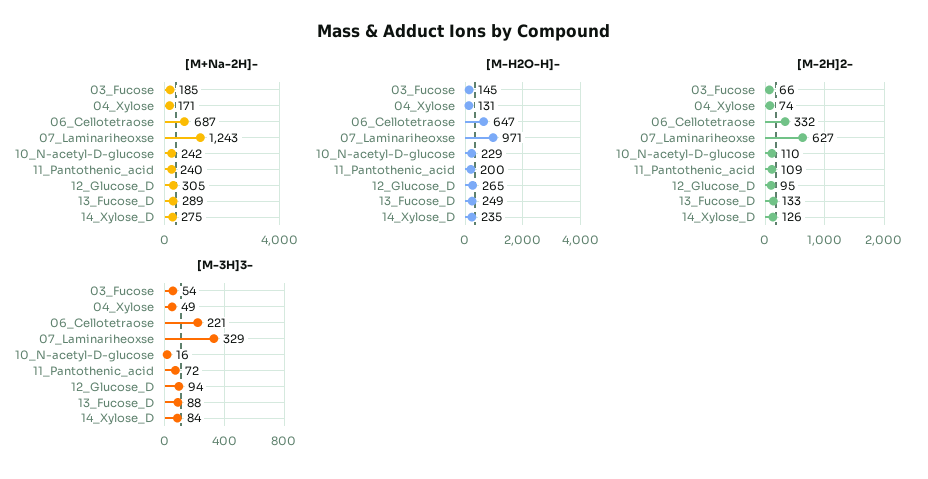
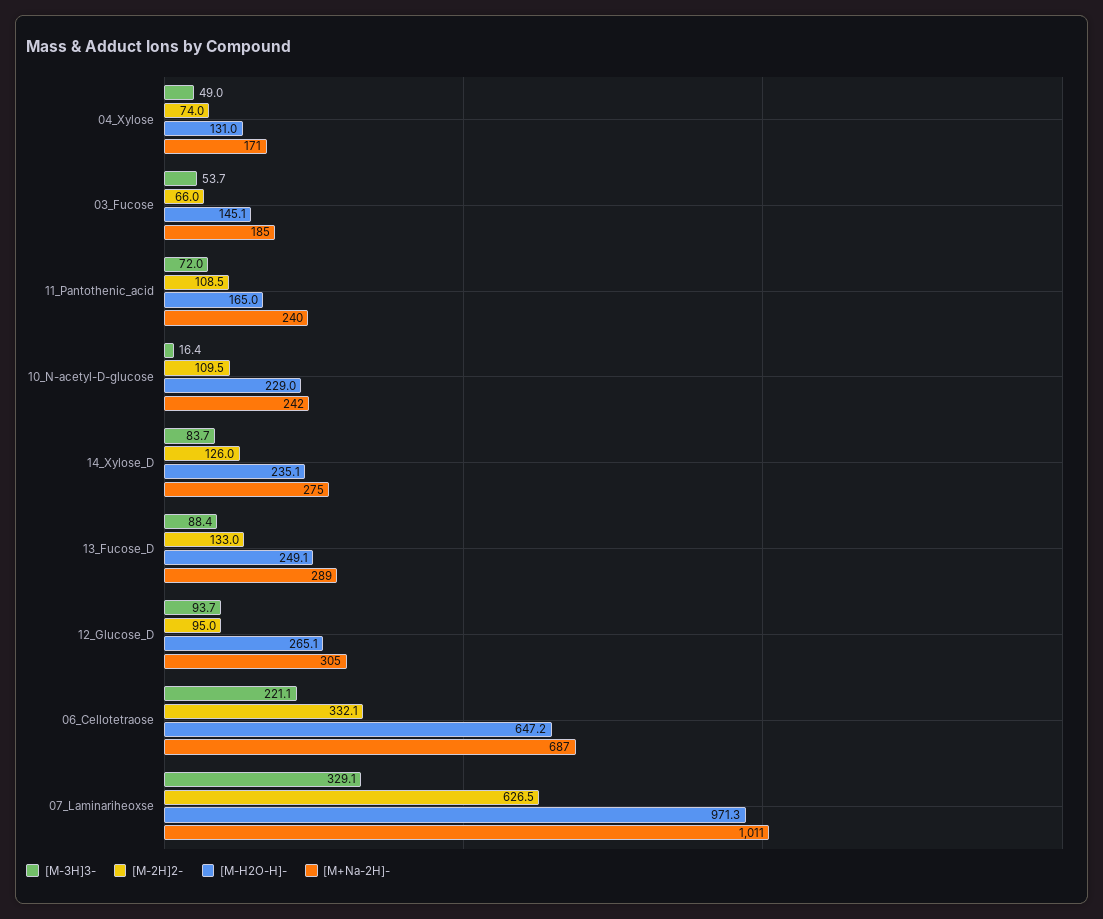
[M+Na-2H]-, 07_Laminariheoxse: 1243 -> 1011
[M-H2O-H]-, 11_Pantothenic_acid: 200 -> 165

